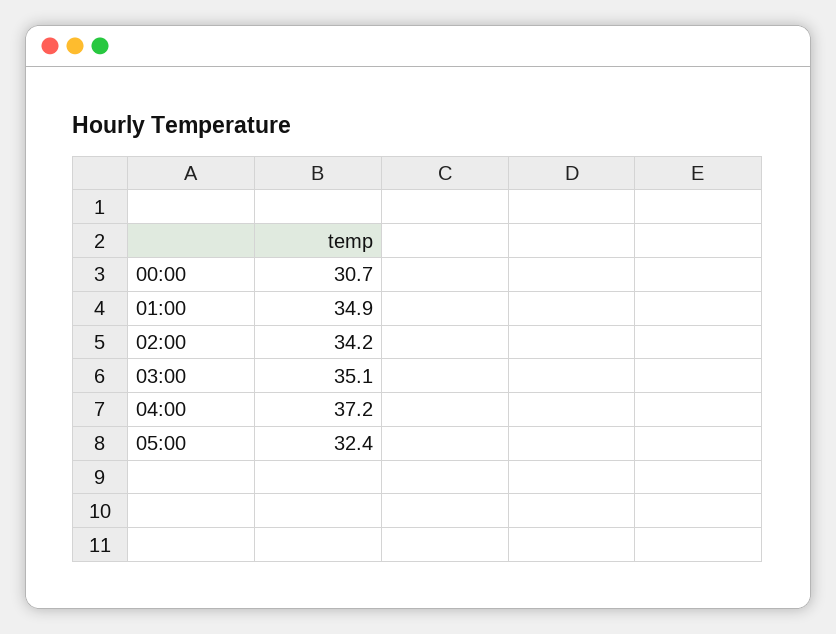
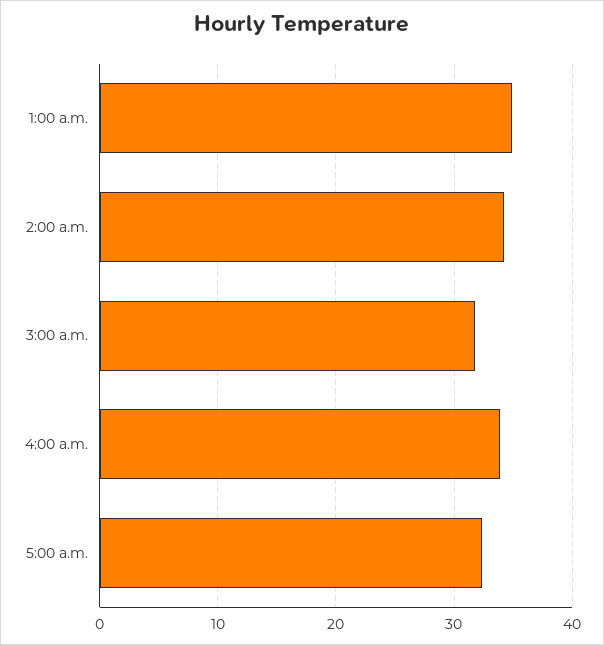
00:00: 30.7 -> none
03:00: 35.1 -> 32
04:00: 37.2 -> 34

